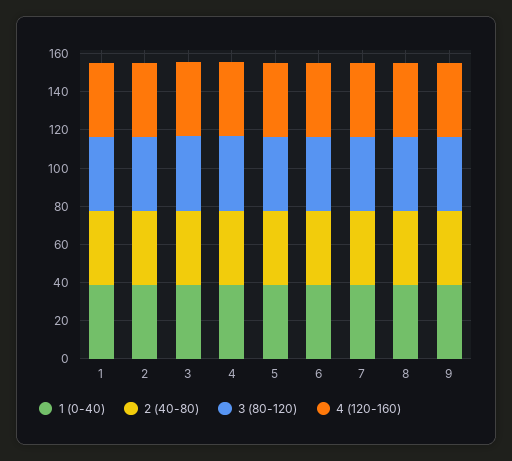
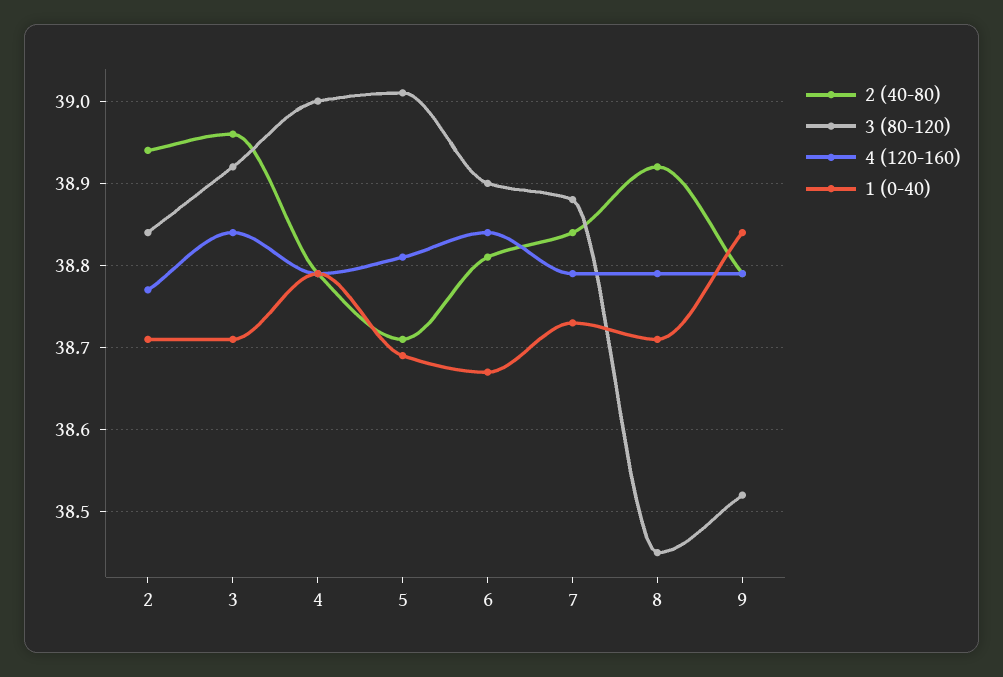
1 (0-40), 1: 40 -> none
2 (40-80), 1: 40 -> none
3 (80-120), 1: 40 -> none
4 (120-160), 1: 40 -> none

